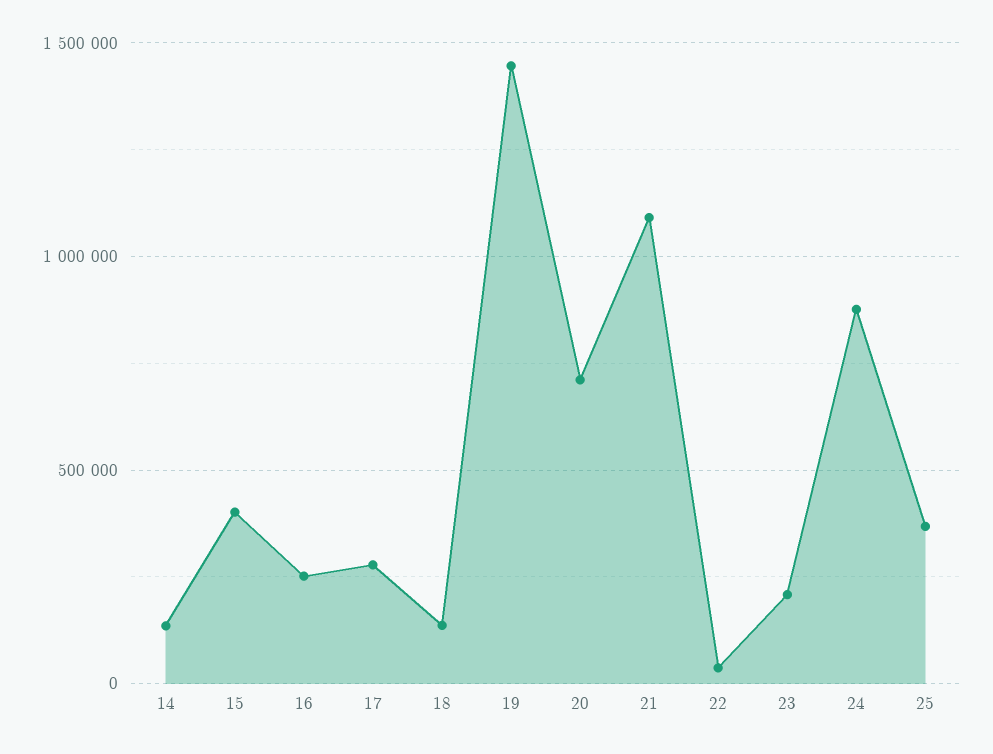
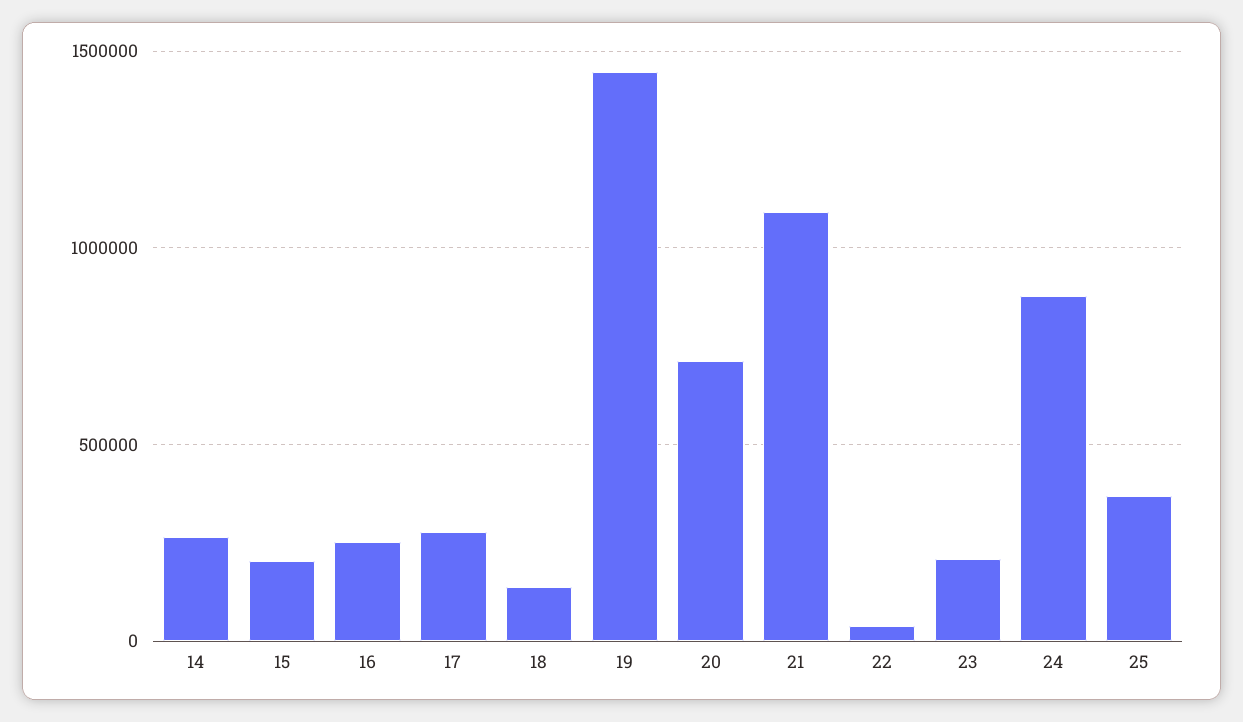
14: 150000 -> 250000
15: 400000 -> 200000

